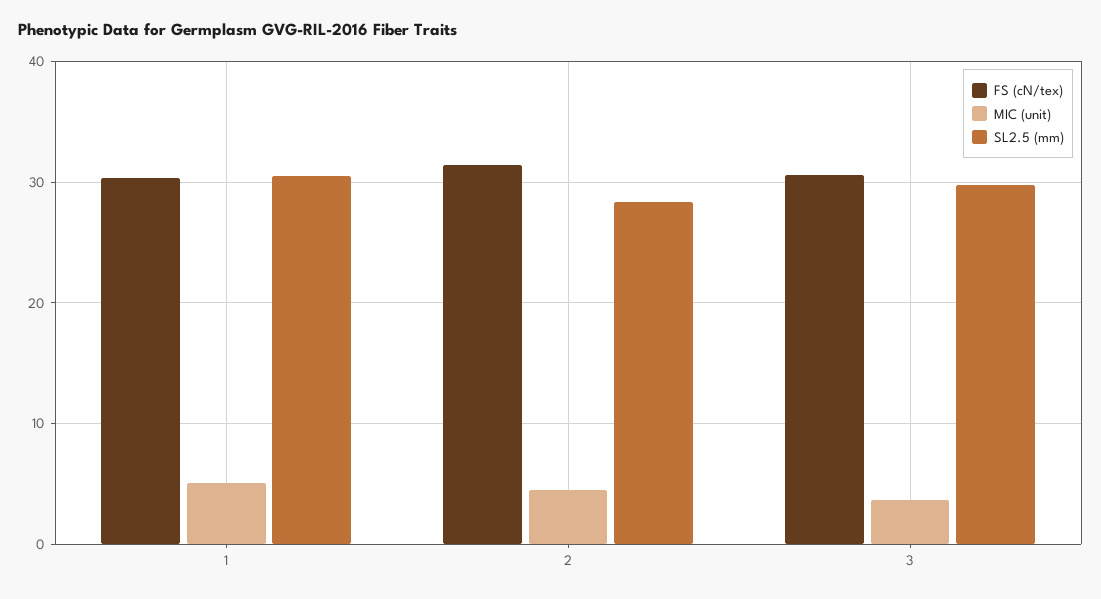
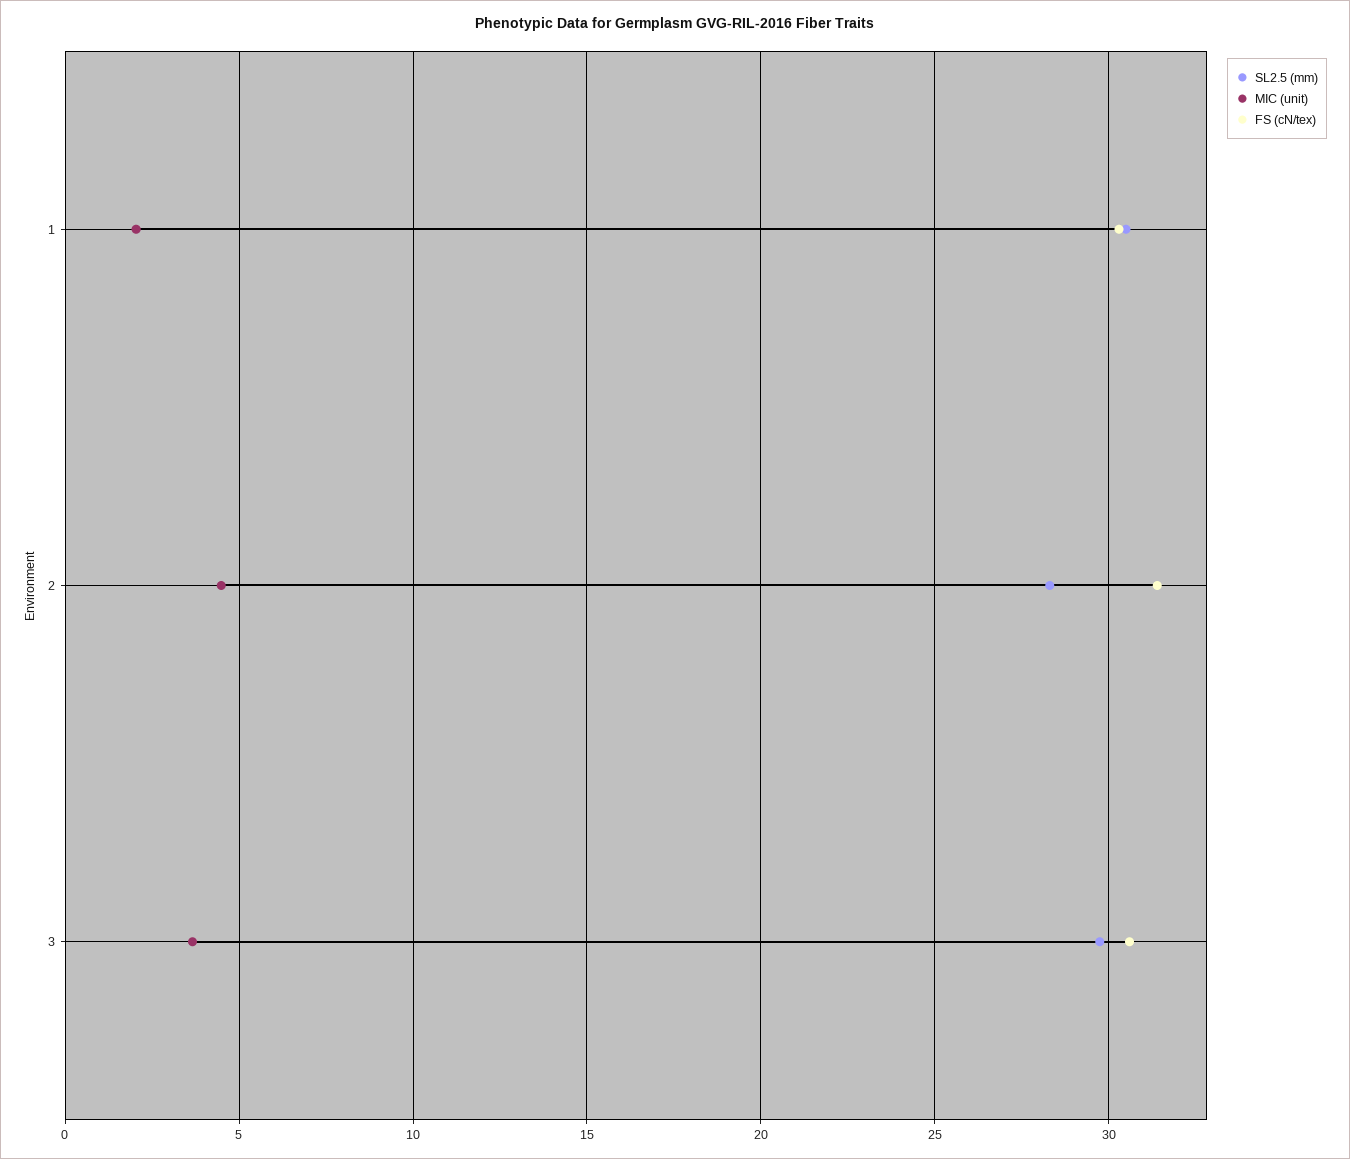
MIC (unit), 1: 5 -> 2

